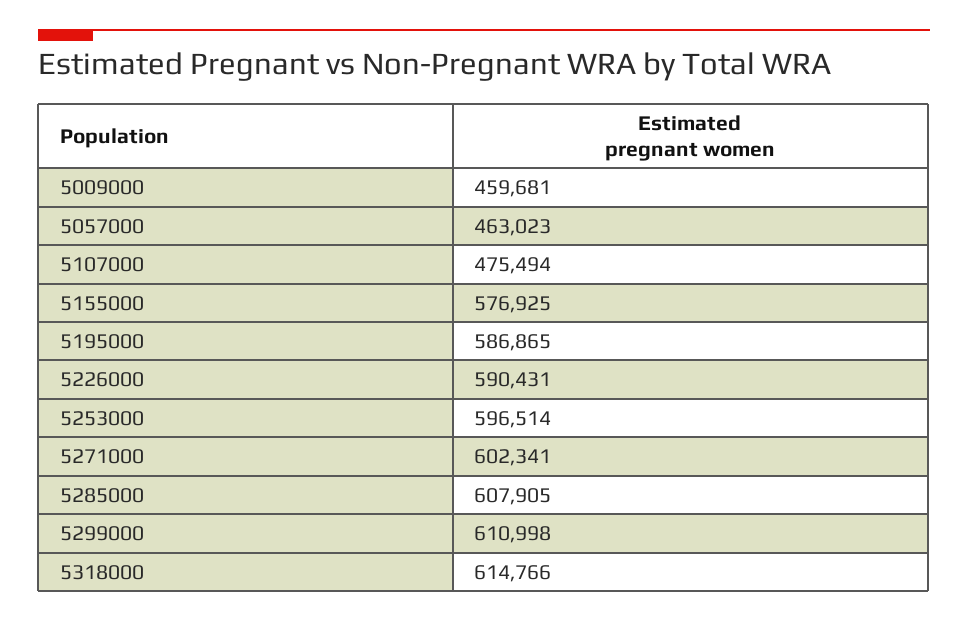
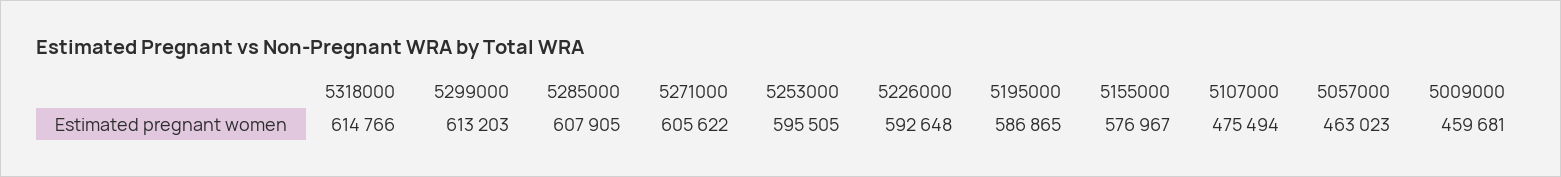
5155000: 576925 -> 576967
5226000: 590431 -> 592648
5253000: 596514 -> 595505
5271000: 602341 -> 605622
5299000: 610998 -> 613203

